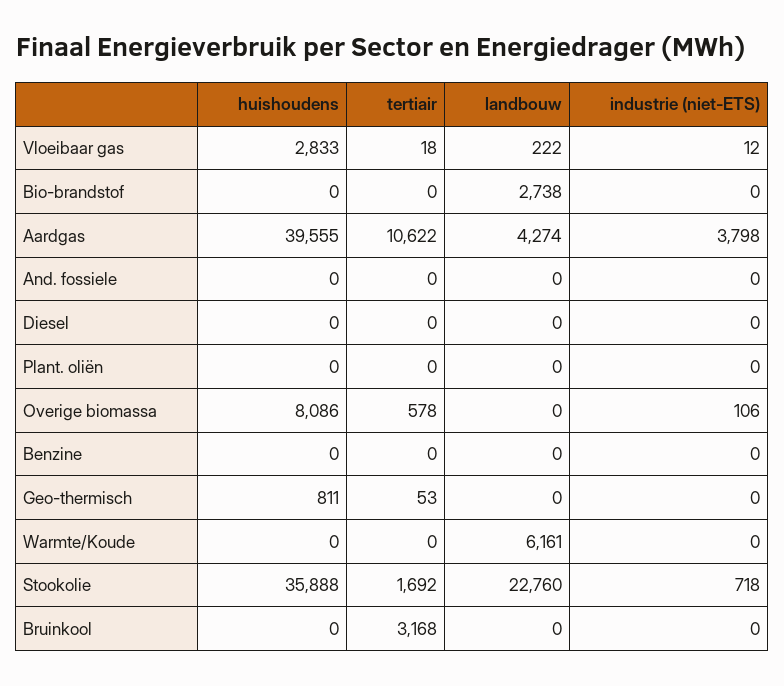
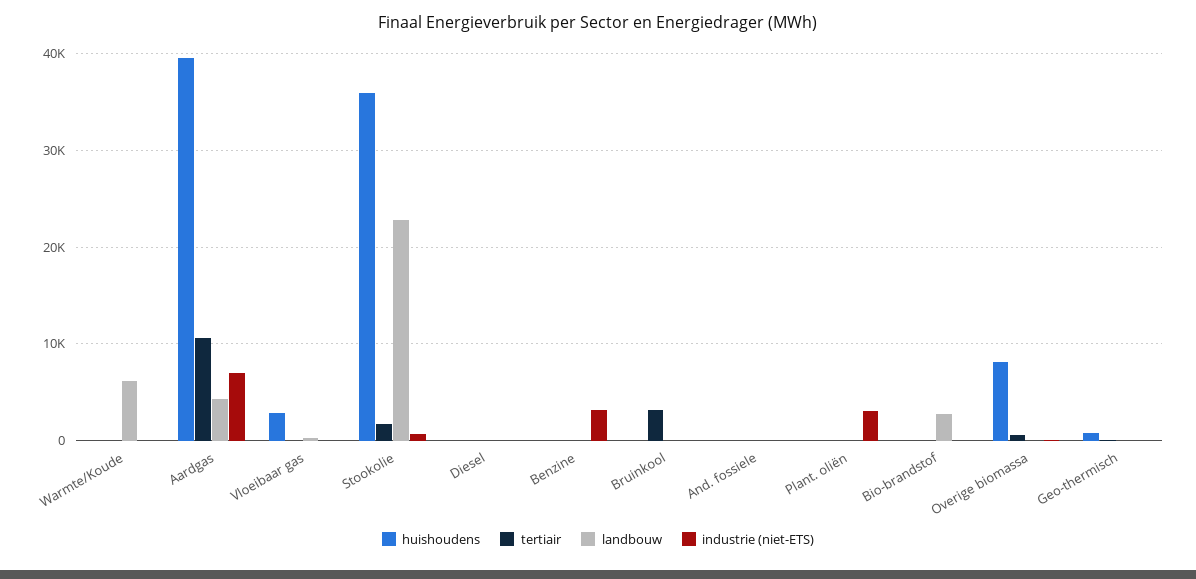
industrie (niet-ETS), Aardgas: 3798 -> 7000
industrie (niet-ETS), Plant. oliën: 0 -> 3000
industrie (niet-ETS), Benzine: 0 -> 3000

